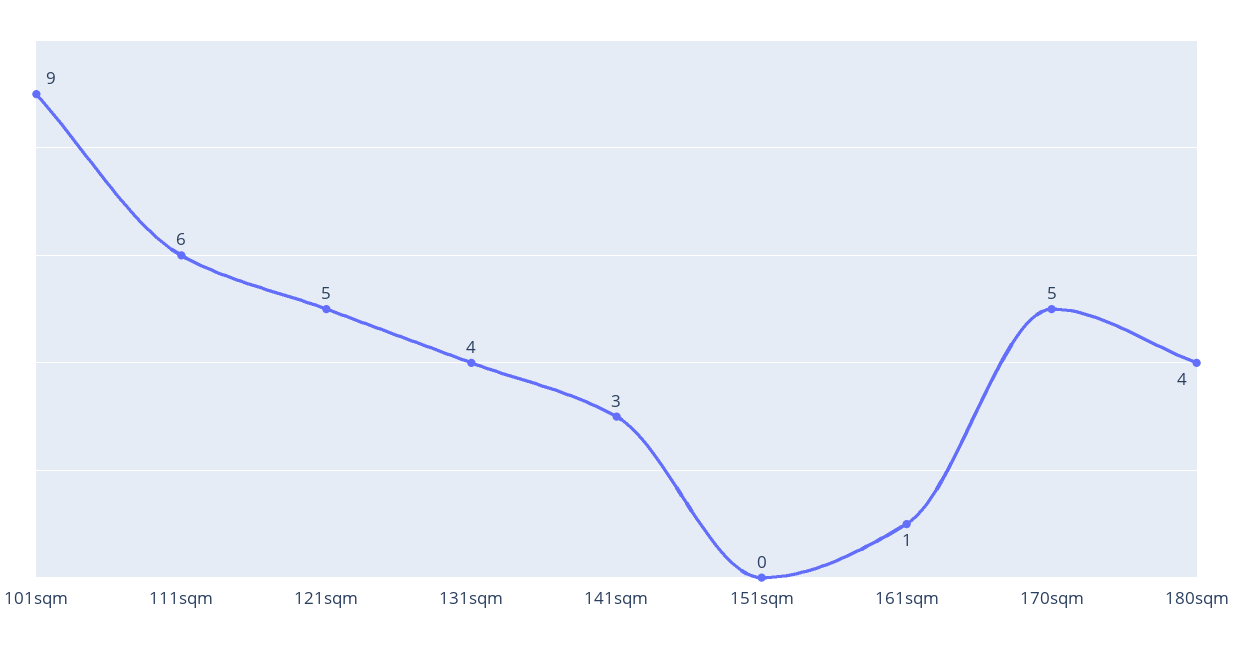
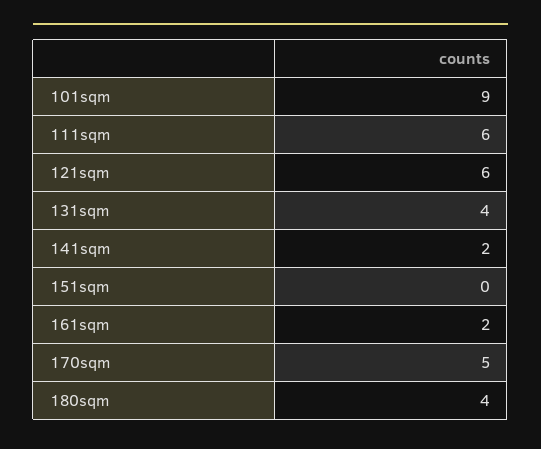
121sqm: 5 -> 6
141sqm: 3 -> 2
161sqm: 1 -> 2

